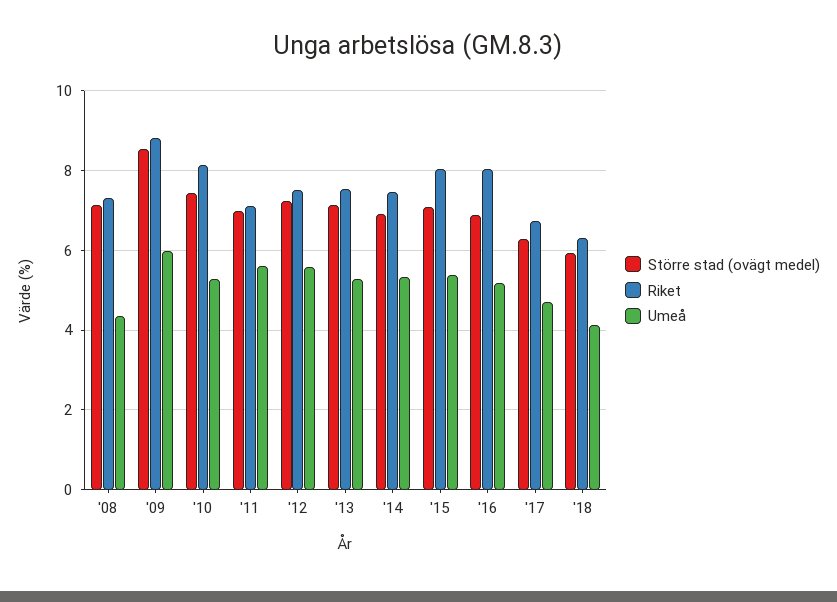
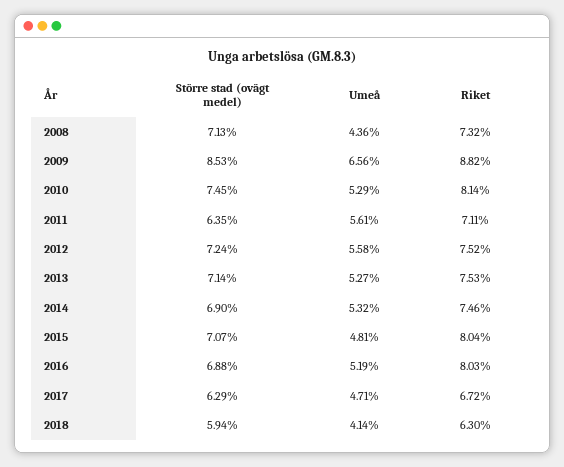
Umeå, '09: 6 -> 6.56
Större stad (ovägt medel), '11: 7 -> 6.35
Umeå, '15: 5.4 -> 4.81

